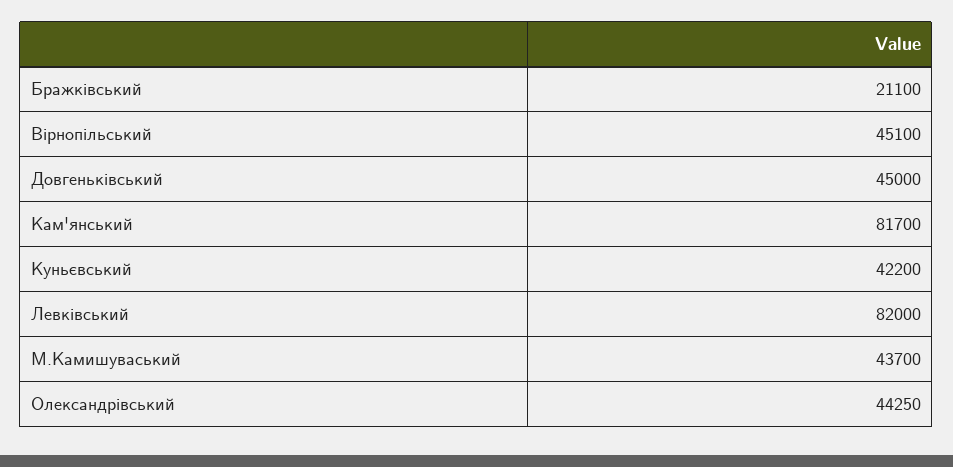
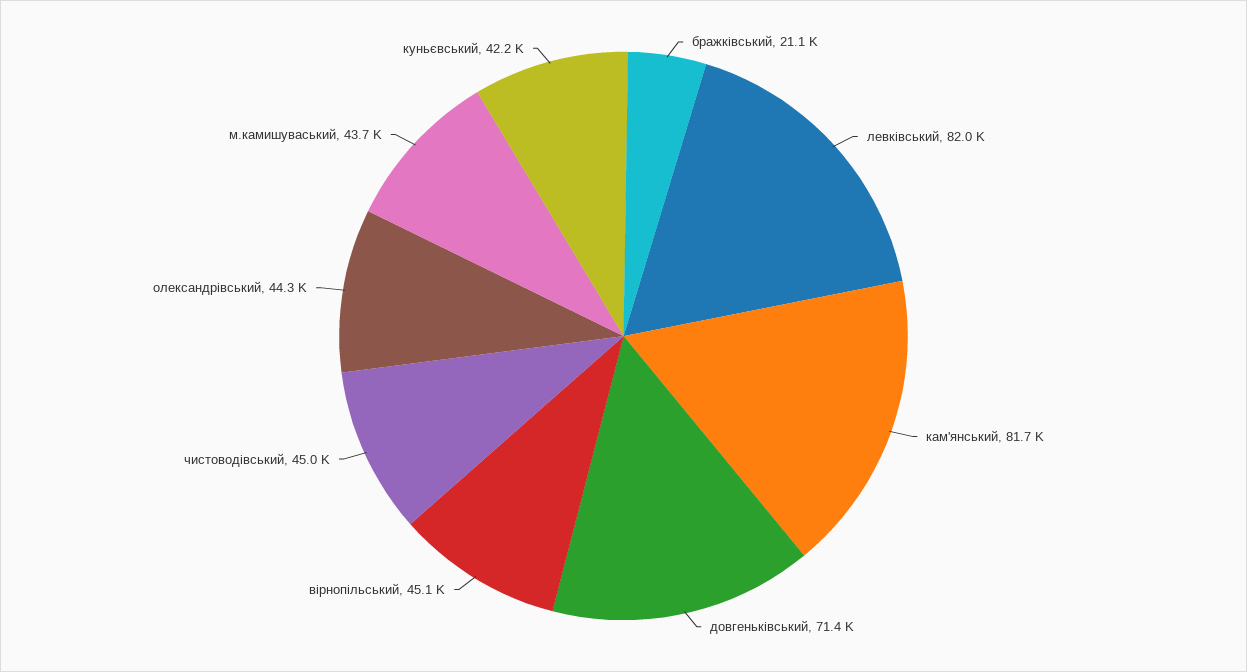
Довгеньківський: 45000 -> 71400
чистоводівський: none -> 45000

